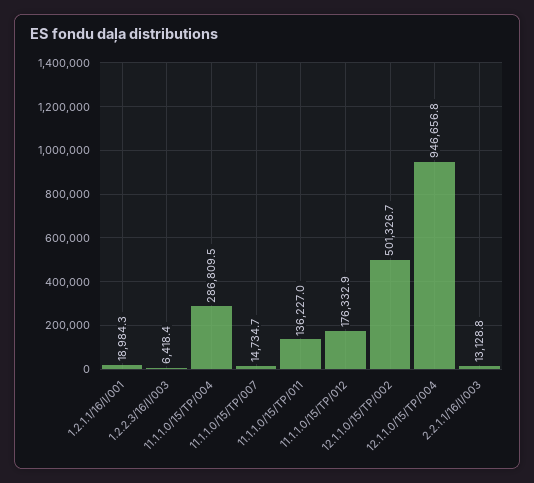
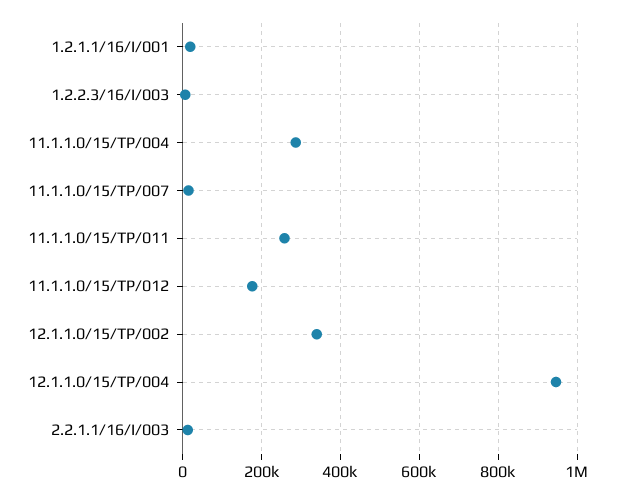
11.1.1.0/15/TP/011: 136227 -> 260000
12.1.1.0/15/TP/002: 501326.7 -> 340000

